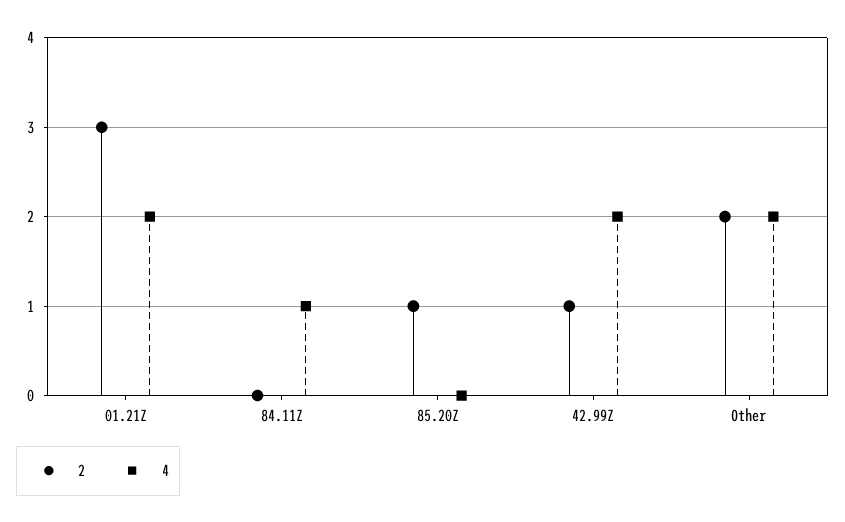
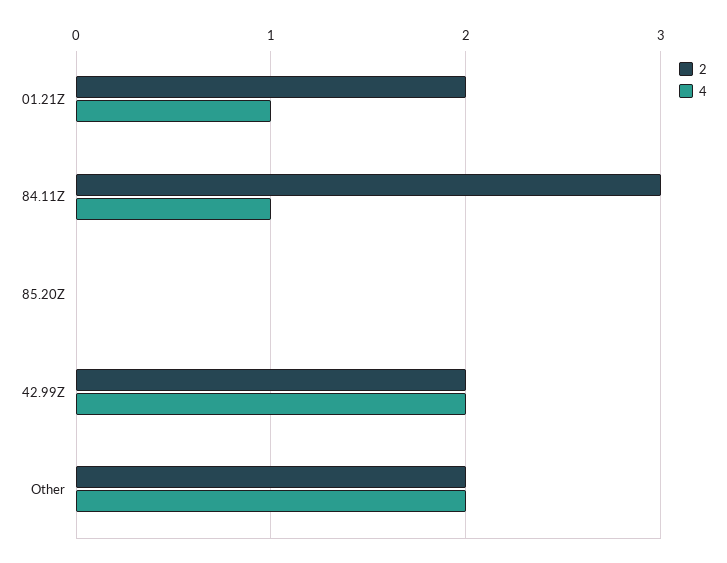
2, 01.21Z: 3 -> 2
4, 01.21Z: 2 -> 1
2, 84.11Z: 0 -> 3
2, 85.20Z: 1 -> 0
2, 42.99Z: 1 -> 2

